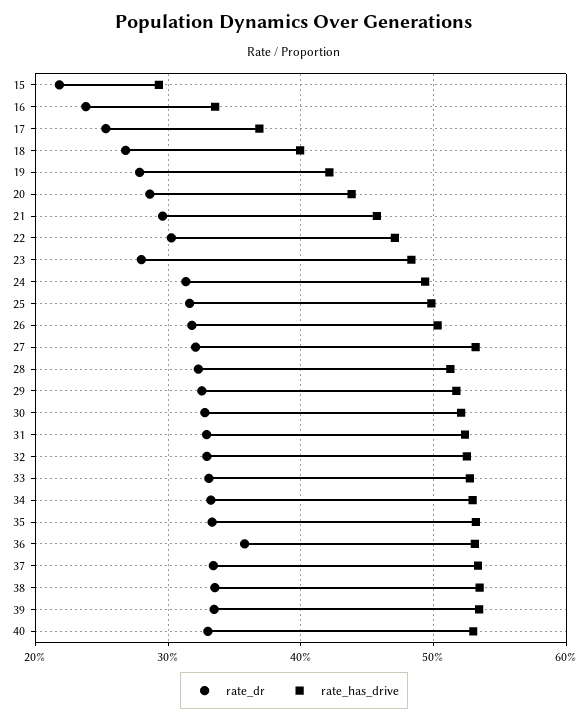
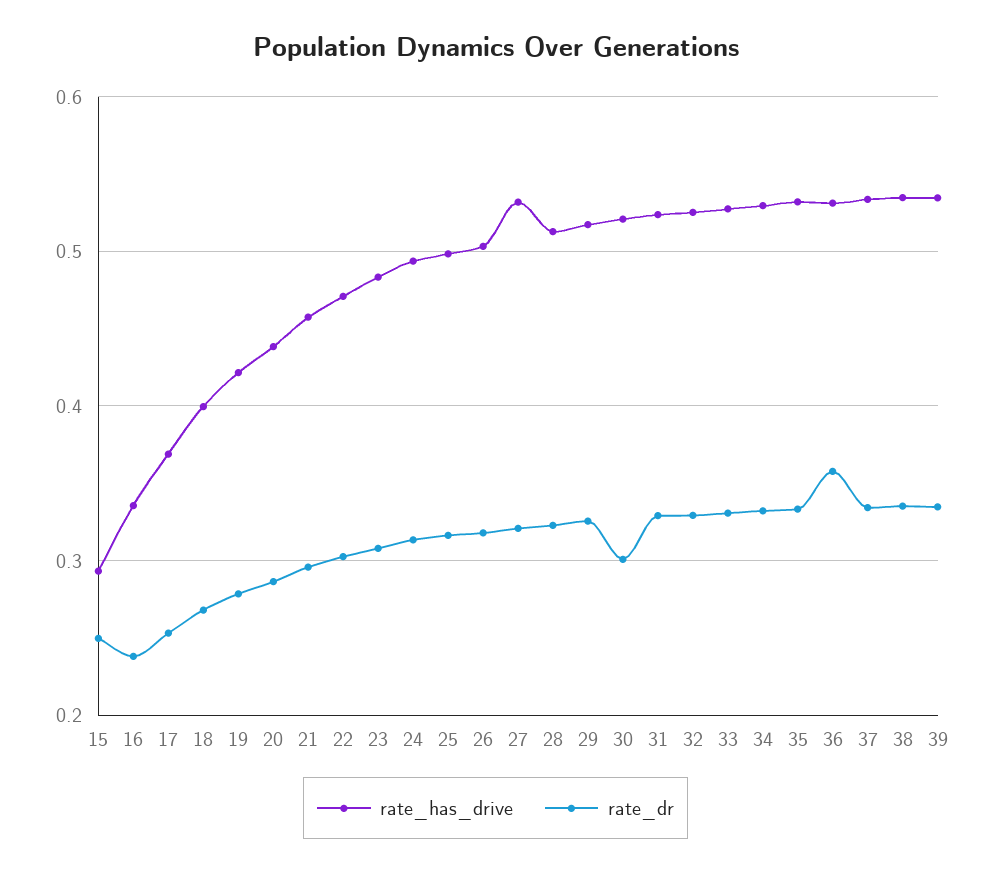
rate_dr, 15: 0.22 -> 0.25
rate_dr, 23: 0.28 -> 0.31
rate_dr, 30: 0.33 -> 0.3
rate_dr, 40: 0.33 -> none
rate_has_drive, 40: 0.53 -> none

